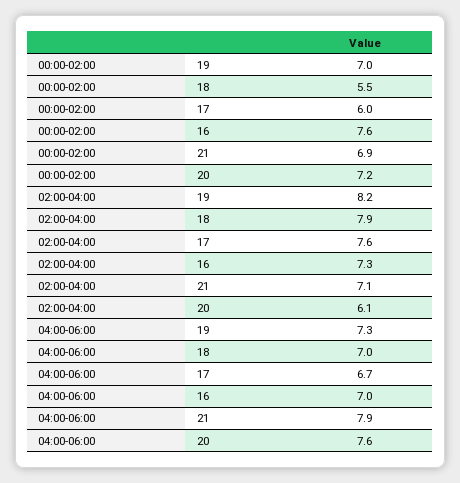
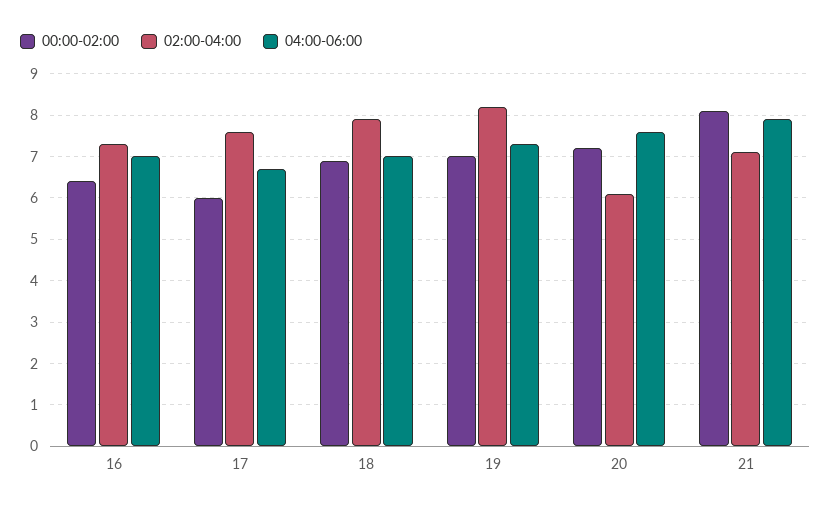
00:00-02:00, 18: 5.5 -> 7
00:00-02:00, 16: 7.6 -> 6.5
00:00-02:00, 21: 6.9 -> 8

